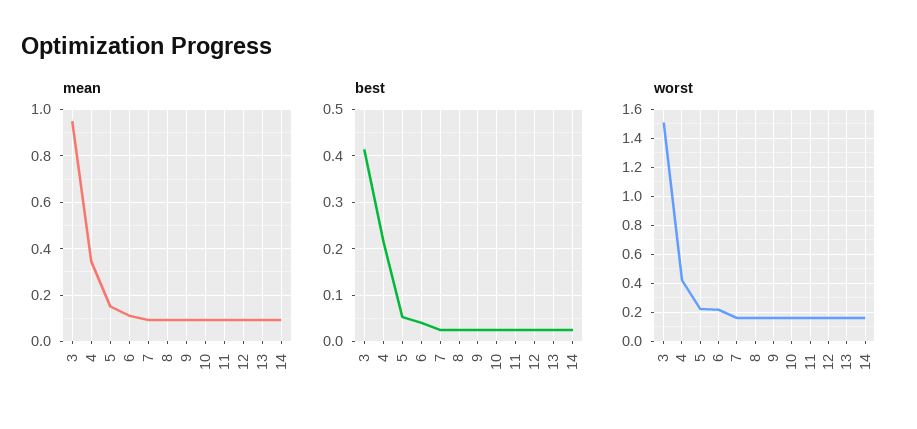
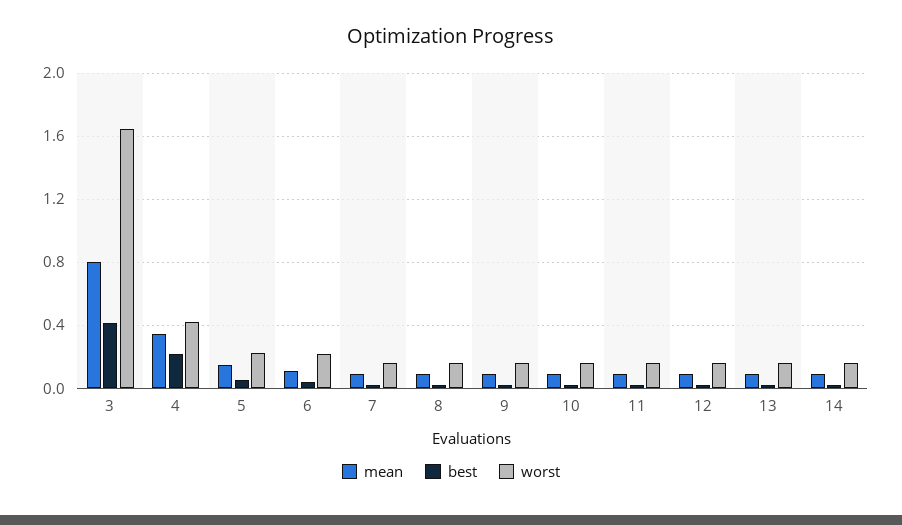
mean, 3: 0.95 -> 0.8
worst, 3: 1.5 -> 1.65

